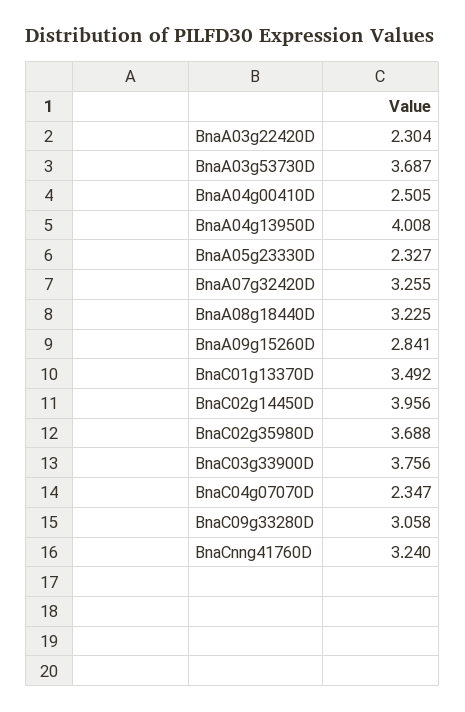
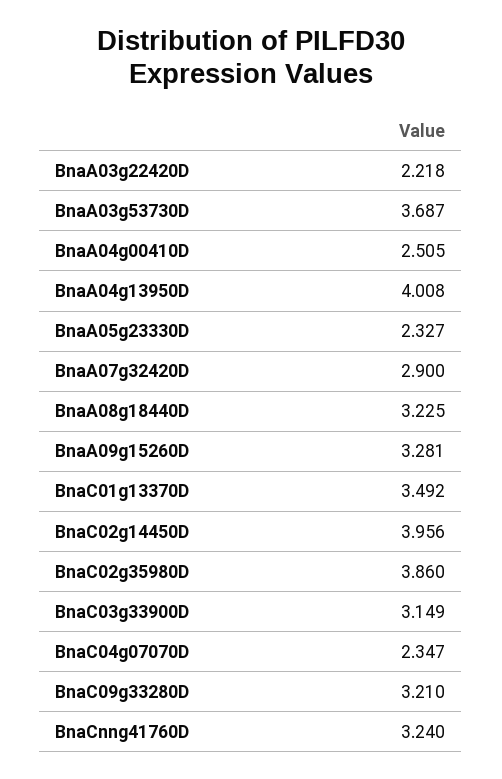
BnaA03g22420D: 2.304 -> 2.218
BnaA07g32420D: 3.255 -> 2.9
BnaA09g15260D: 2.841 -> 3.281
BnaC02g35980D: 3.688 -> 3.86
BnaC03g33900D: 3.756 -> 3.149
BnaC09g33280D: 3.058 -> 3.21

